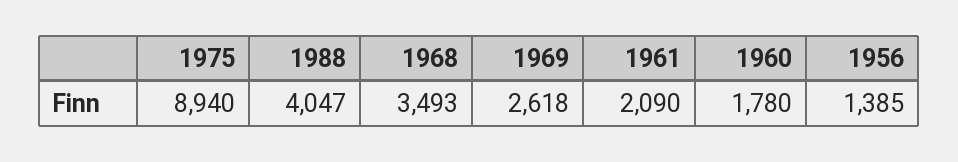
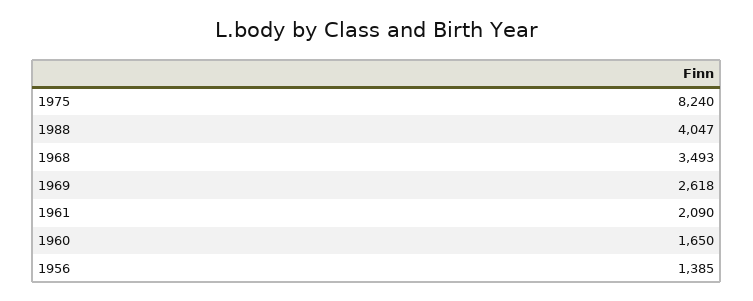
1975: 8940 -> 8240
1960: 1780 -> 1650

